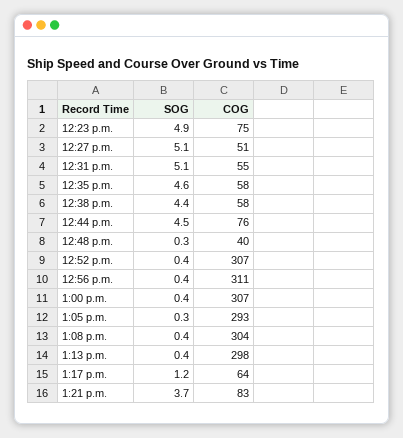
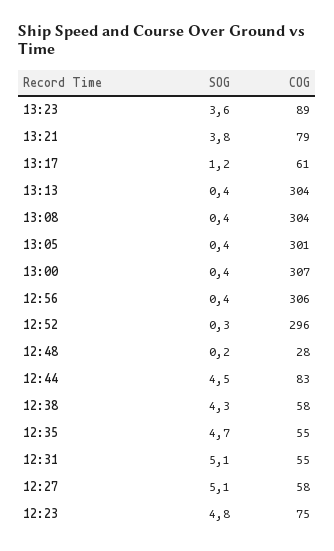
SOG, 12:23 p.m.: 4.9 -> 4.8
COG, 12:27 p.m.: 51 -> 58
SOG, 12:35 p.m.: 4.6 -> 4.7
COG, 12:35 p.m.: 58 -> 55
SOG, 12:38 p.m.: 4.4 -> 4.3
COG, 12:44 p.m.: 76 -> 83
SOG, 12:48 p.m.: 0.3 -> 0.2
COG, 12:48 p.m.: 40 -> 28
SOG, 12:52 p.m.: 0.4 -> 0.3
COG, 12:52 p.m.: 307 -> 296
COG, 12:56 p.m.: 311 -> 306
SOG, 1:05 p.m.: 0.3 -> 0.4
COG, 1:05 p.m.: 293 -> 301
COG, 1:13 p.m.: 298 -> 304
COG, 1:17 p.m.: 64 -> 61
SOG, 1:21 p.m.: 3.7 -> 3.8
COG, 1:21 p.m.: 83 -> 79
SOG, 13:23: none -> 3.6
COG, 13:23: none -> 89

